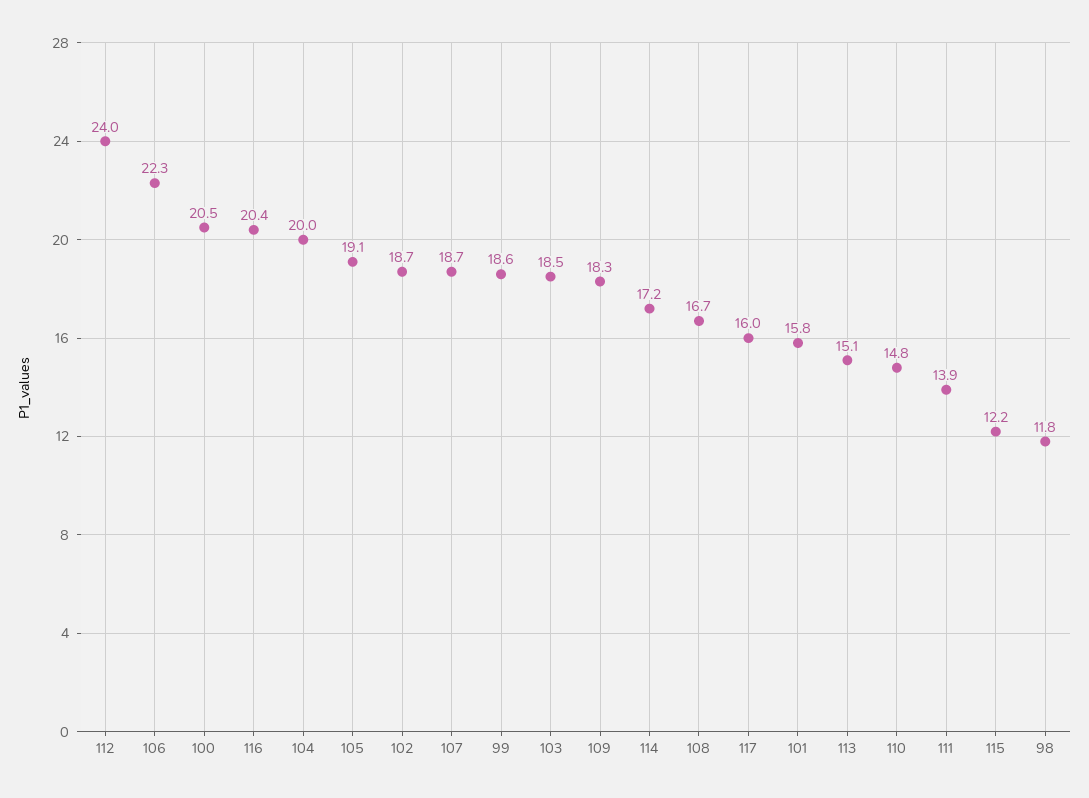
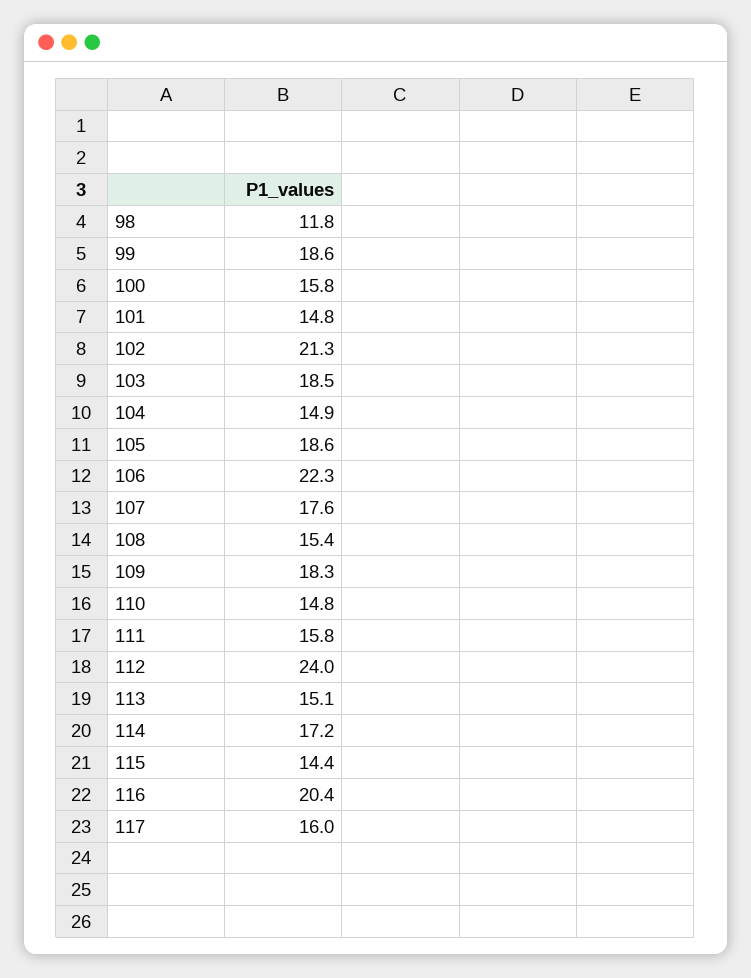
100: 20.5 -> 15.8
104: 20 -> 14.9
105: 19.1 -> 18.6
102: 18.7 -> 21.3
107: 18.7 -> 17.6
108: 16.7 -> 15.4
101: 15.8 -> 14.8
111: 13.9 -> 15.8
115: 12.2 -> 14.4

